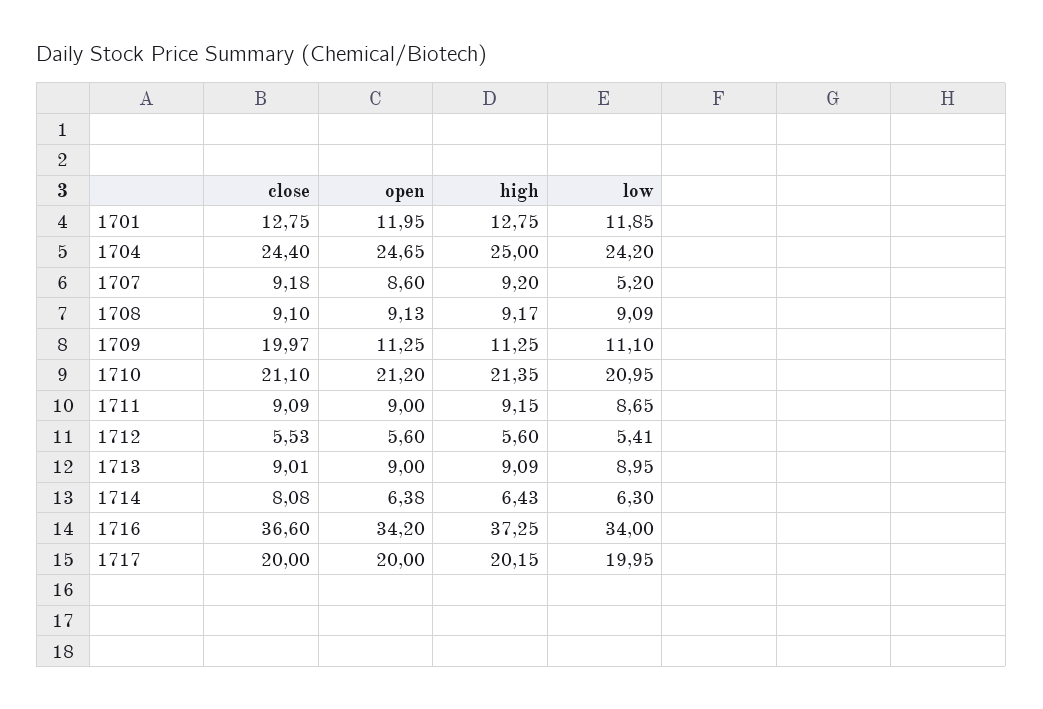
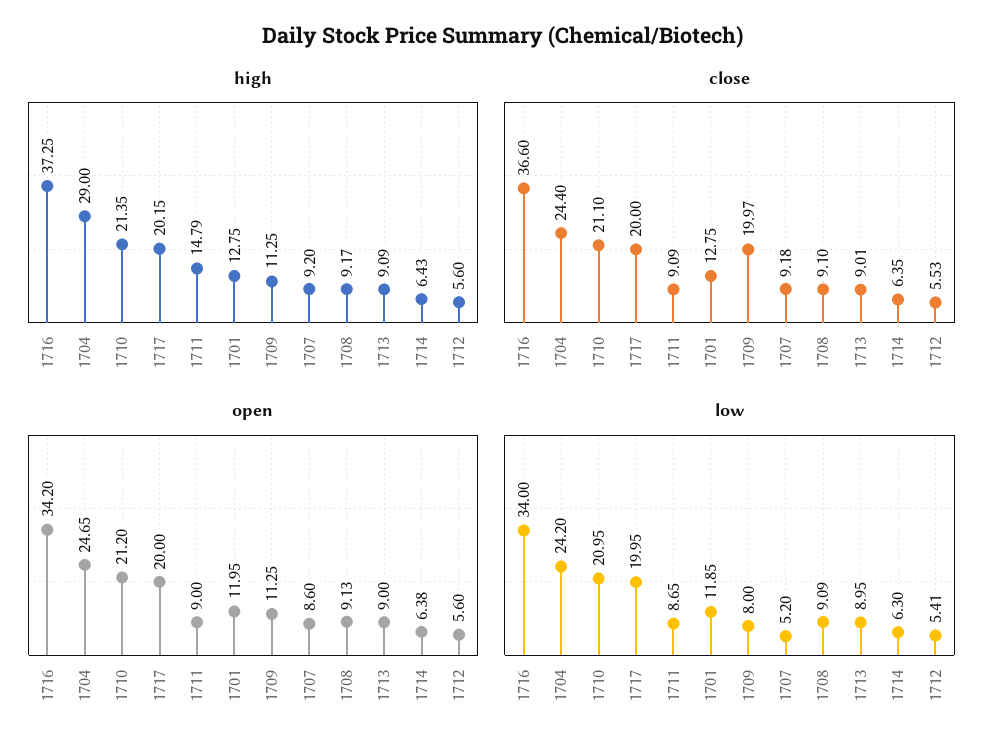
high, 1704: 25 -> 29
low, 1709: 11.1 -> 8
high, 1711: 9.15 -> 14.79
close, 1714: 8.08 -> 6.35

